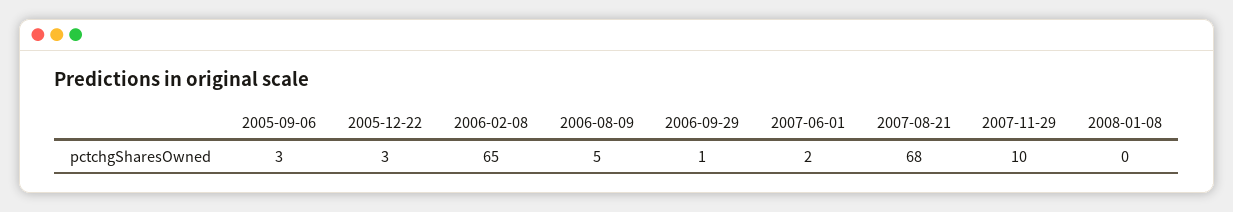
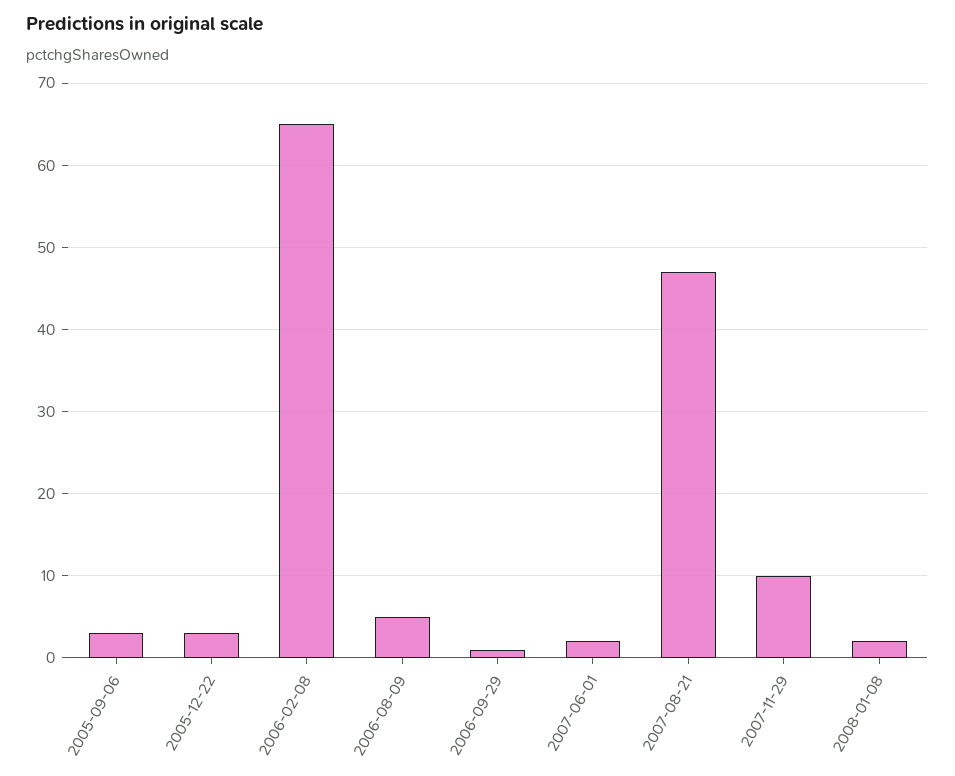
2007-08-21: 68 -> 47
2008-01-08: 0 -> 2

